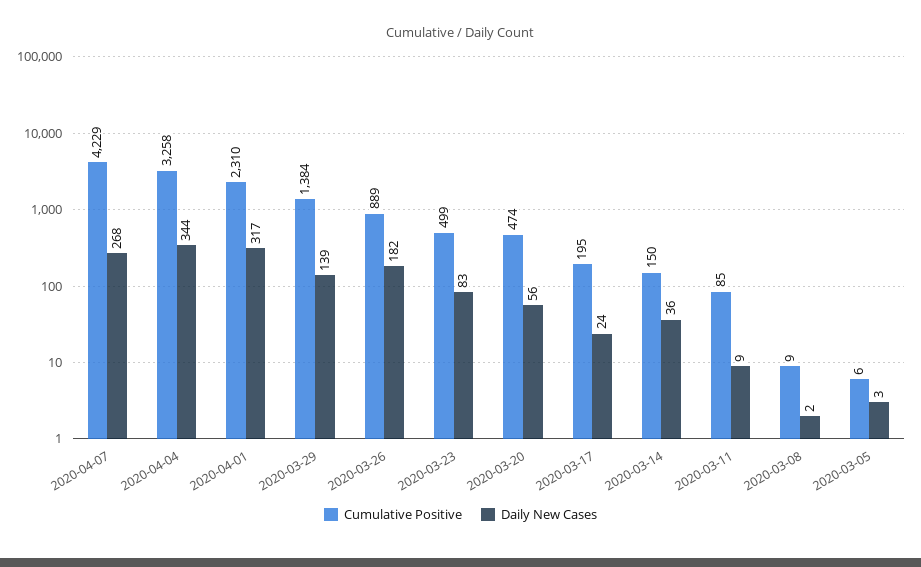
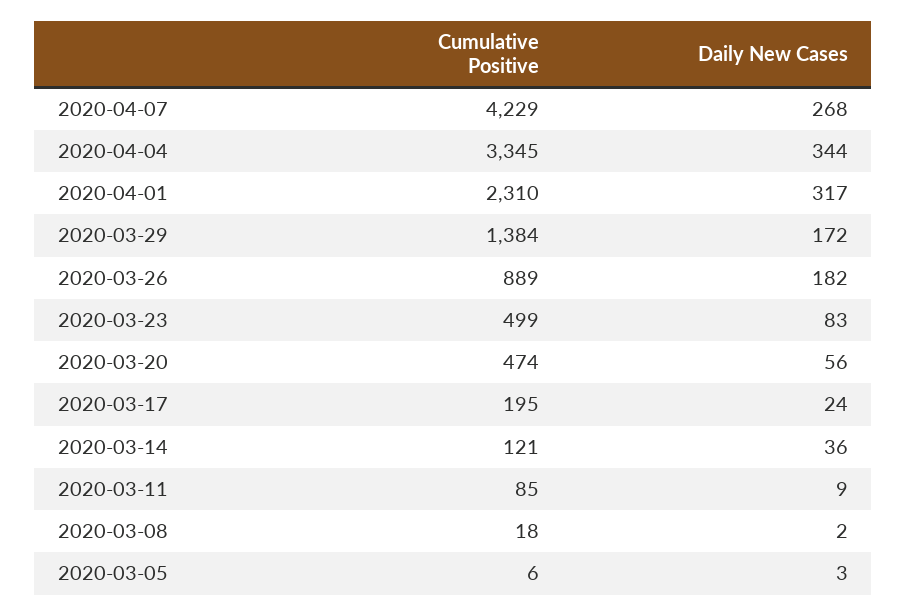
Cumulative Positive, 2020-04-04: 3258 -> 3345
Daily New Cases, 2020-03-29: 139 -> 172
Cumulative Positive, 2020-03-14: 150 -> 121
Cumulative Positive, 2020-03-08: 9 -> 18

